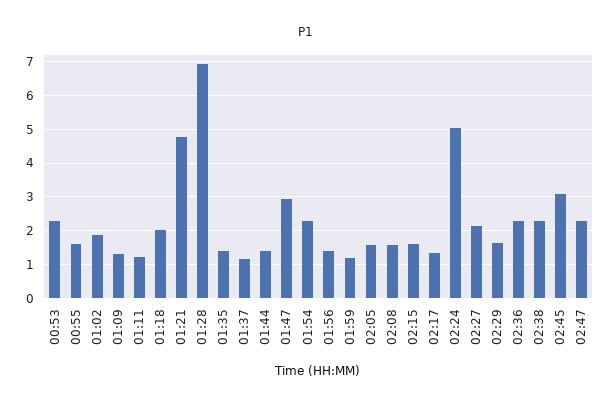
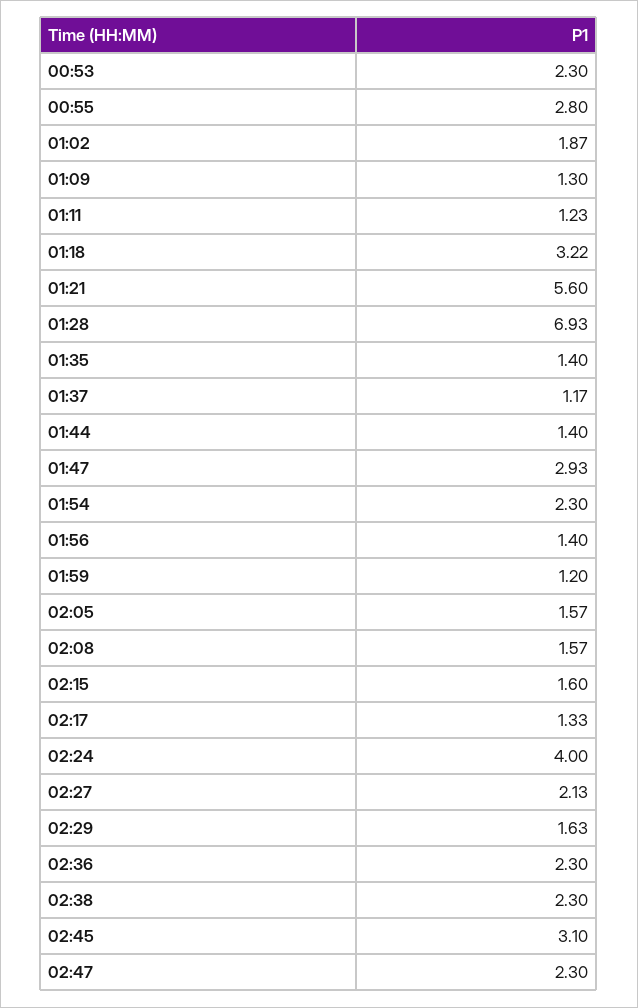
00:55: 1.6 -> 2.8
01:18: 2 -> 3.22
01:21: 4.8 -> 5.6
02:24: 5 -> 4

